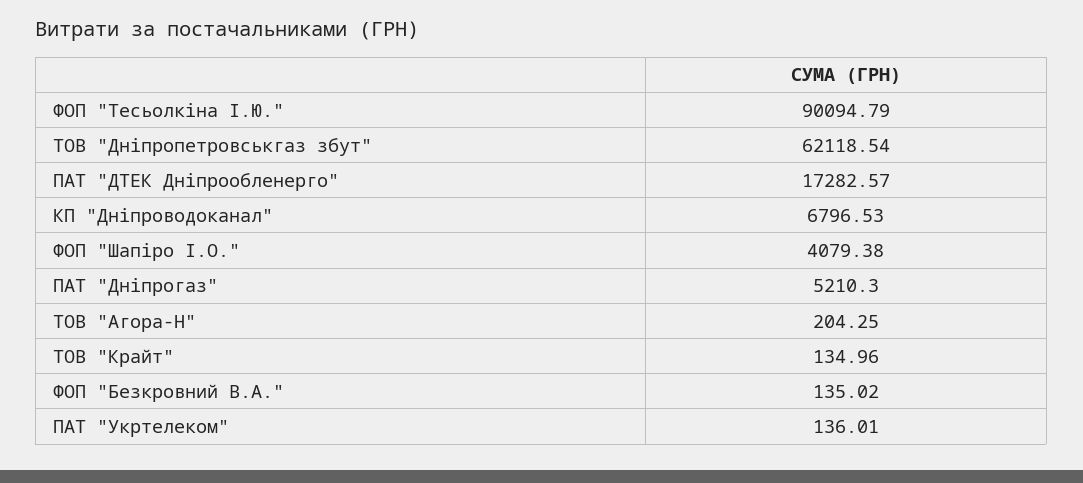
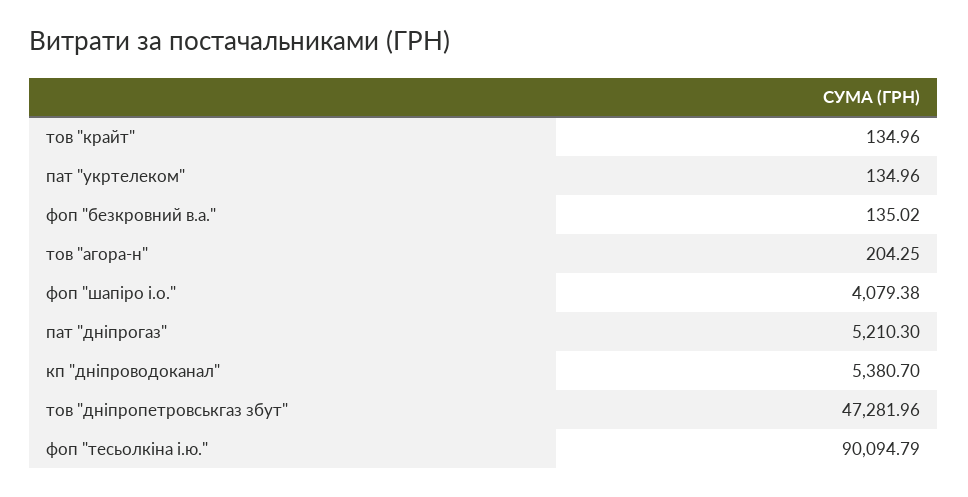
ТОВ "Дніпропетровськгаз збут": 62118.54 -> 47281.96
ПАТ "ДТЕК Дніпрообленерго": 17282.57 -> none
КП "Дніпроводоканал": 6796.53 -> 5380.7
ПАТ "Укртелеком": 136.01 -> 134.96

